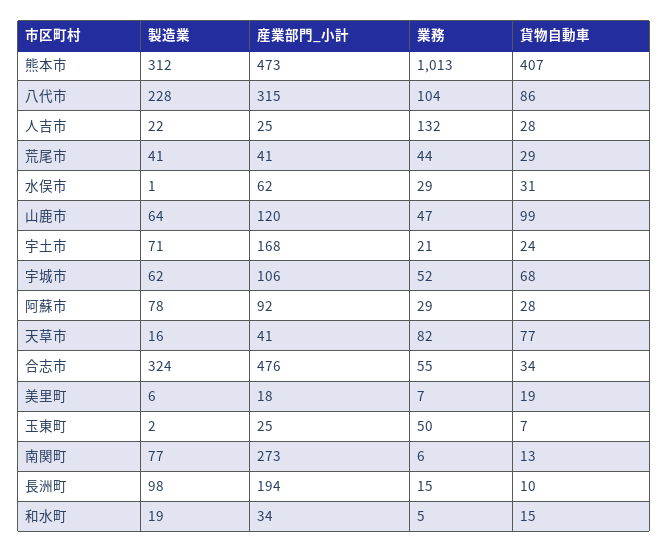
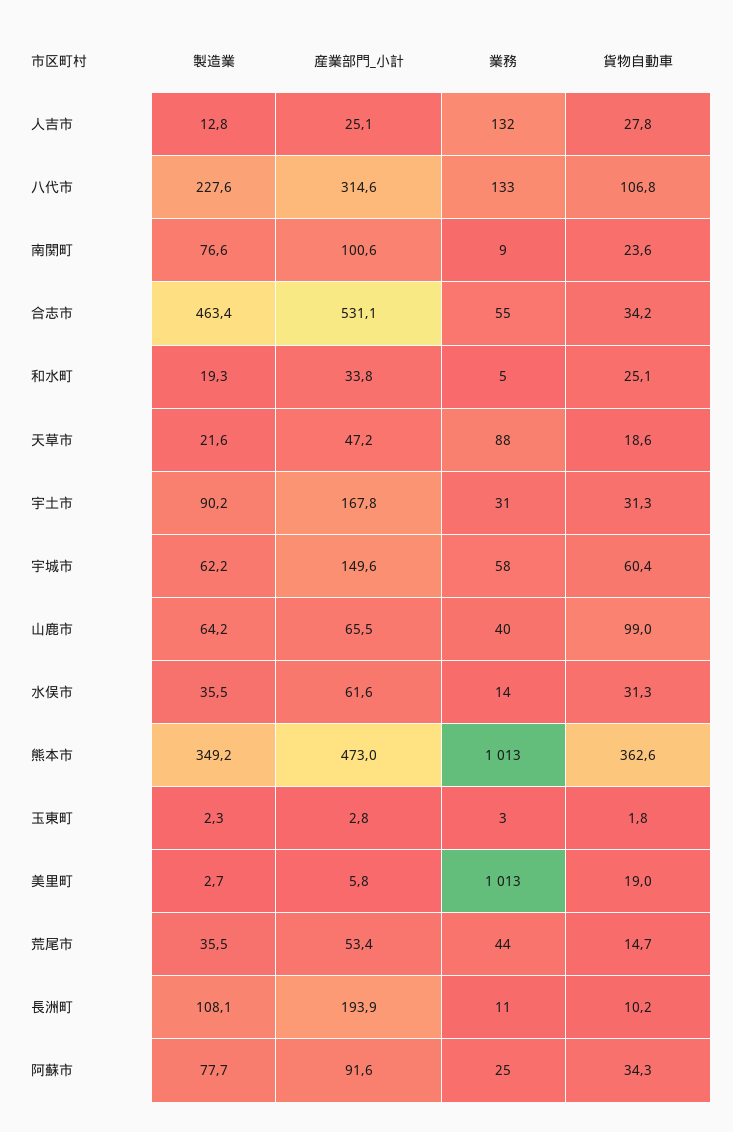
製造業, 熊本市: 312 -> 349.2
貨物自動車, 熊本市: 407 -> 362.6
業務, 八代市: 104 -> 133
貨物自動車, 八代市: 86 -> 106.8
製造業, 人吉市: 22 -> 12.8
製造業, 荒尾市: 41 -> 35.5
産業部門_小計, 荒尾市: 41 -> 53.4
貨物自動車, 荒尾市: 29 -> 14.7
製造業, 水俣市: 1 -> 35.5
業務, 水俣市: 29 -> 14
産業部門_小計, 山鹿市: 120 -> 65.5
業務, 山鹿市: 47 -> 40
製造業, 宇土市: 71 -> 90.2
業務, 宇土市: 21 -> 31
貨物自動車, 宇土市: 24 -> 31.3
産業部門_小計, 宇城市: 106 -> 149.6
業務, 宇城市: 52 -> 58
貨物自動車, 宇城市: 68 -> 60.4
業務, 阿蘇市: 29 -> 25
貨物自動車, 阿蘇市: 28 -> 34.3
製造業, 天草市: 16 -> 21.6
産業部門_小計, 天草市: 41 -> 47.2
業務, 天草市: 82 -> 88
貨物自動車, 天草市: 77 -> 18.6
製造業, 合志市: 324 -> 463.4
産業部門_小計, 合志市: 476 -> 531.1
製造業, 美里町: 6 -> 2.7
産業部門_小計, 美里町: 18 -> 5.8
業務, 美里町: 7 -> 1013
産業部門_小計, 玉東町: 25 -> 2.8
業務, 玉東町: 50 -> 3
貨物自動車, 玉東町: 7 -> 1.8
産業部門_小計, 南関町: 273 -> 100.6
業務, 南関町: 6 -> 9
貨物自動車, 南関町: 13 -> 23.6
製造業, 長洲町: 98 -> 108.1
業務, 長洲町: 15 -> 11
貨物自動車, 和水町: 15 -> 25.1

